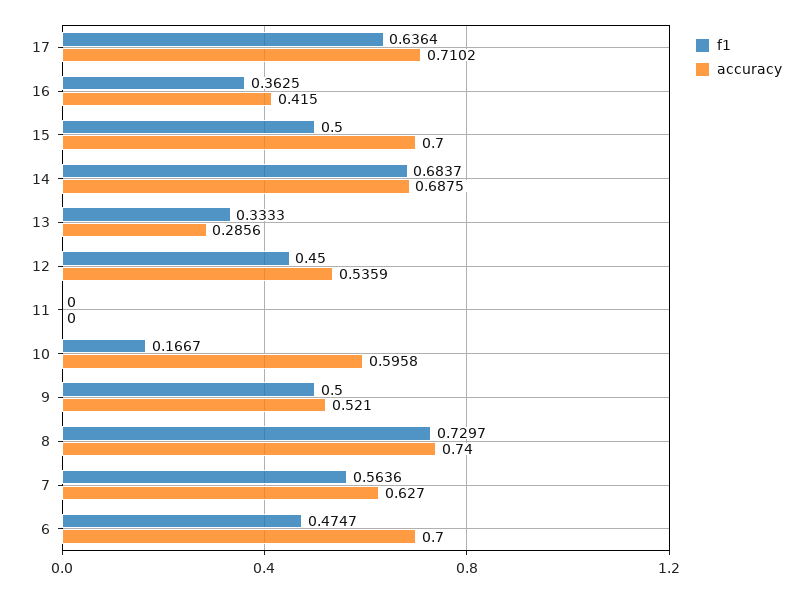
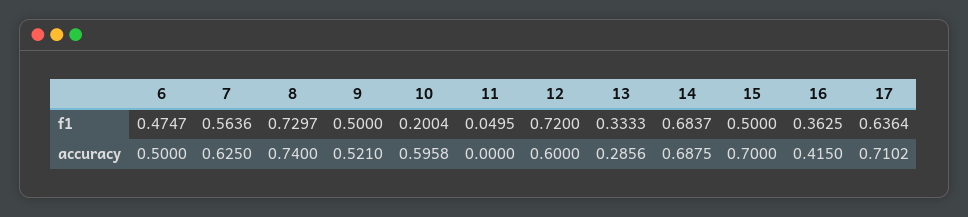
f1, 12: 0.45 -> 0.72
accuracy, 12: 0.5359 -> 0.6
f1, 11: 0 -> 0.0495
f1, 10: 0.1667 -> 0.2004
accuracy, 7: 0.627 -> 0.625
accuracy, 6: 0.7 -> 0.5

